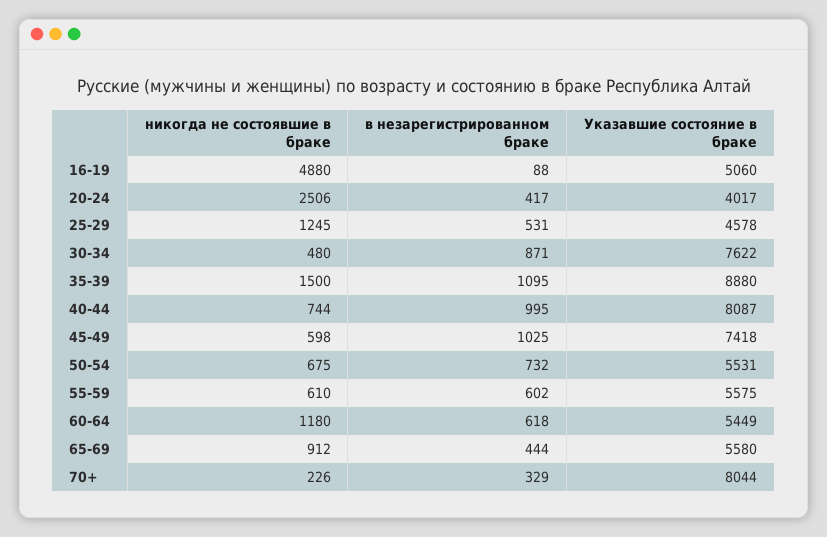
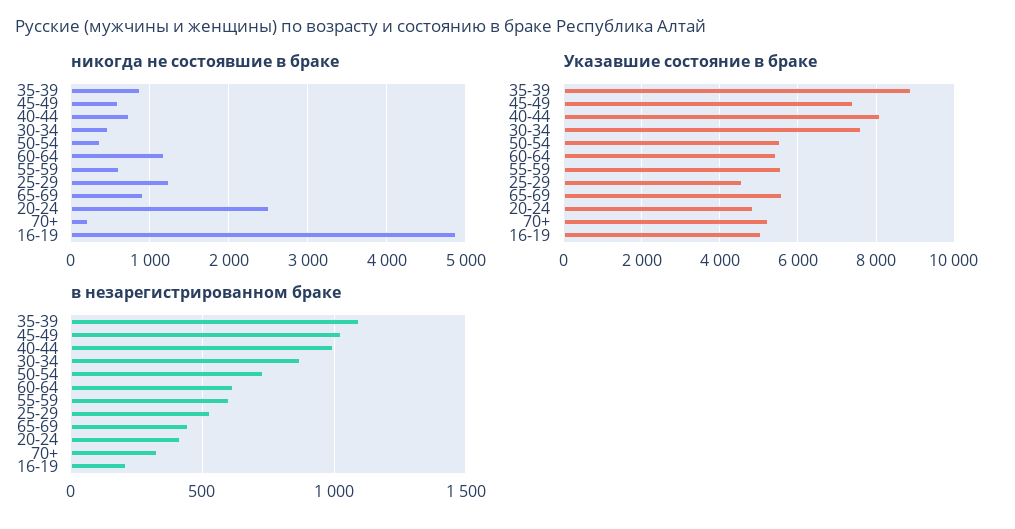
в незарегистрированном браке, 16-19: 88 -> 200
Указавшие состояние в браке, 20-24: 4017 -> 4800
никогда не состоявшие в браке, 35-39: 1500 -> 900
никогда не состоявшие в браке, 50-54: 675 -> 400
Указавшие состояние в браке, 70+: 8044 -> 5200

